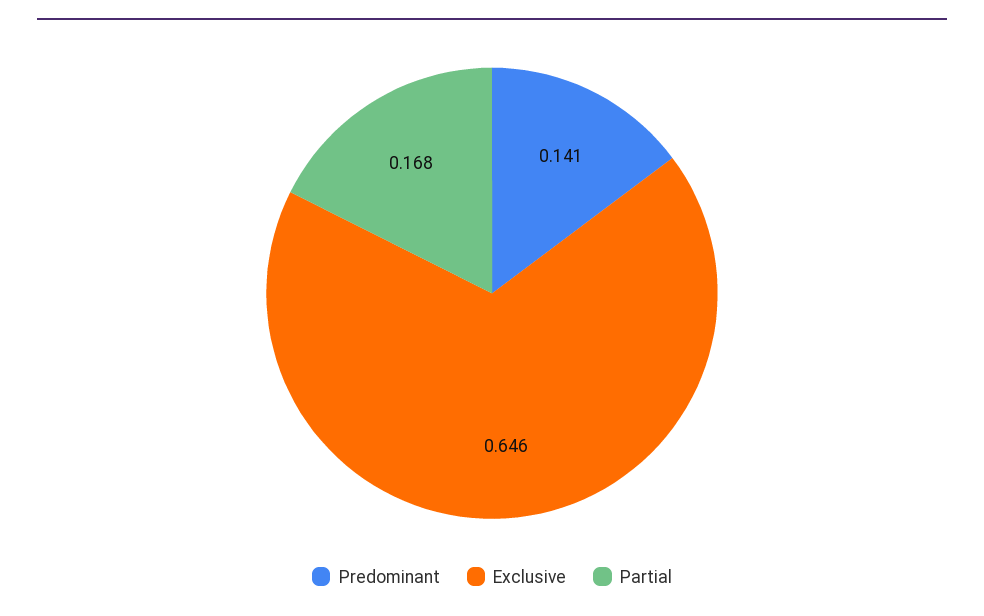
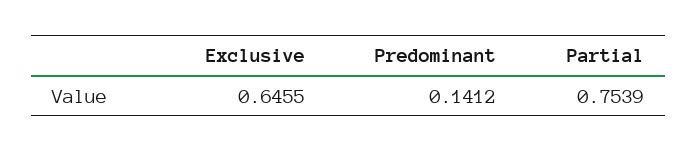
Partial: 0.168 -> 0.7539

